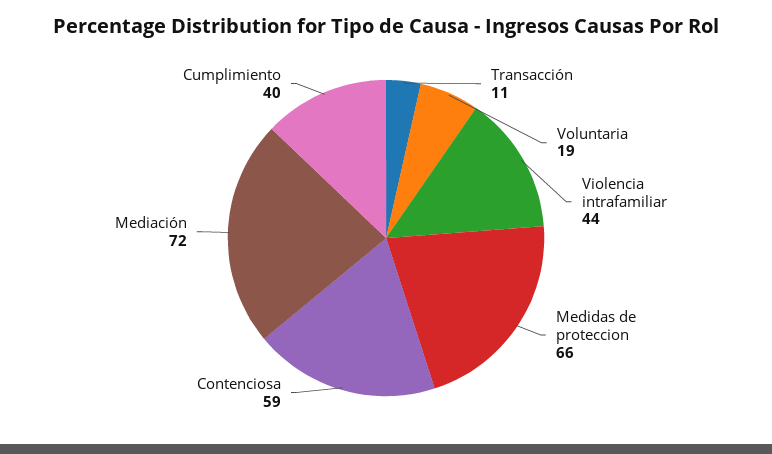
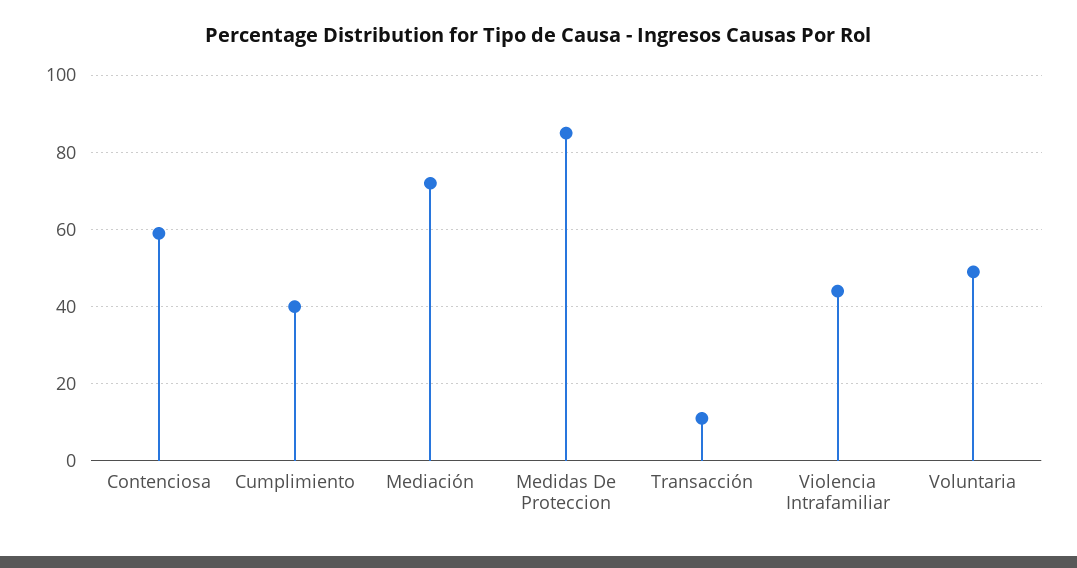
Voluntaria: 19 -> 50
Medidas de proteccion: 66 -> 85

